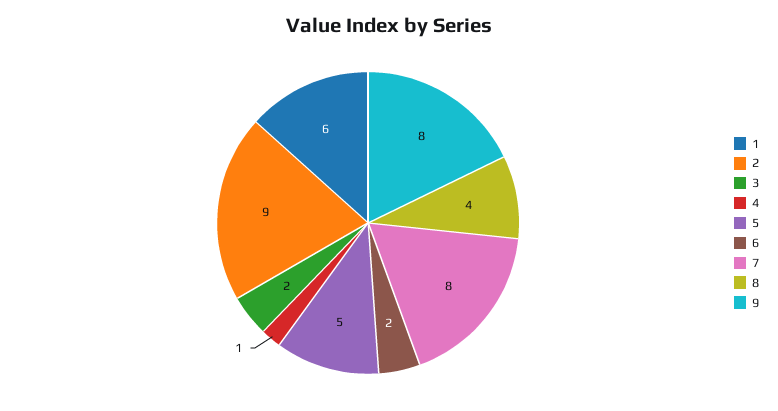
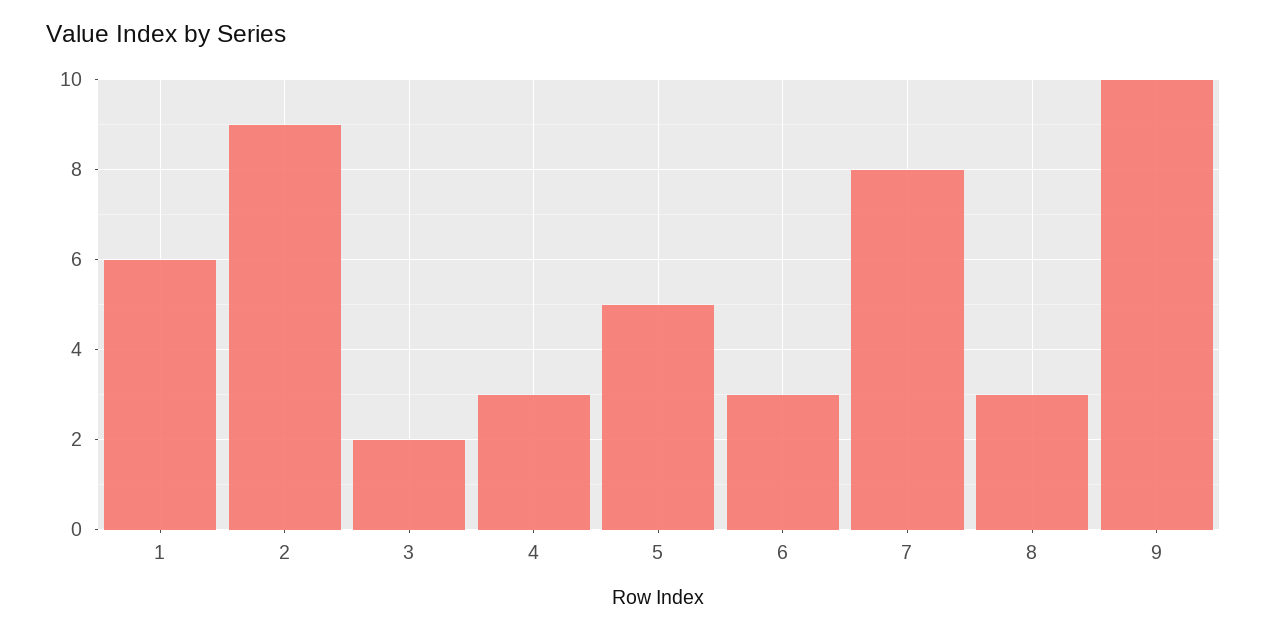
4: 1 -> 3
6: 2 -> 3
8: 4 -> 3
9: 8 -> 10

